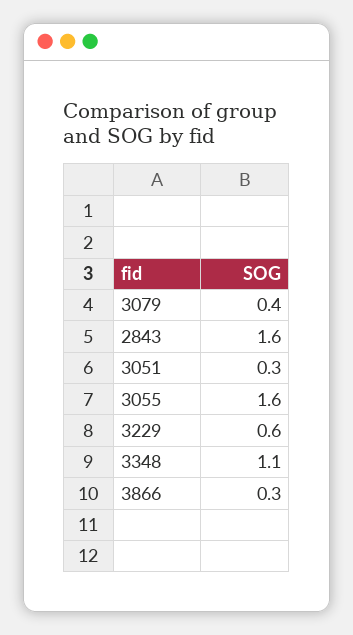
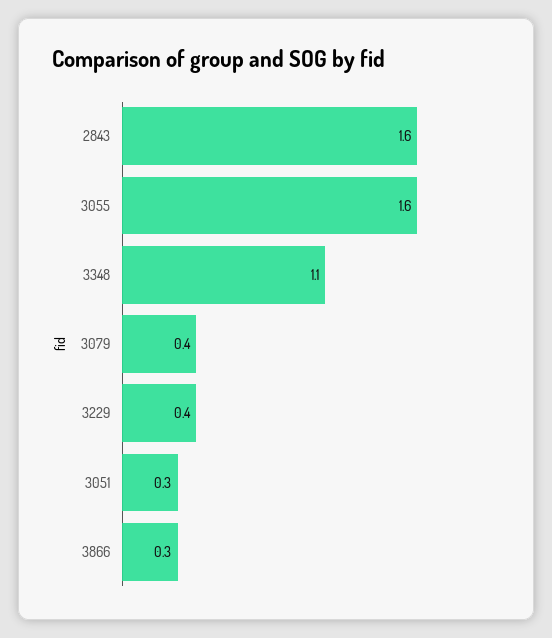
3229: 0.6 -> 0.4

